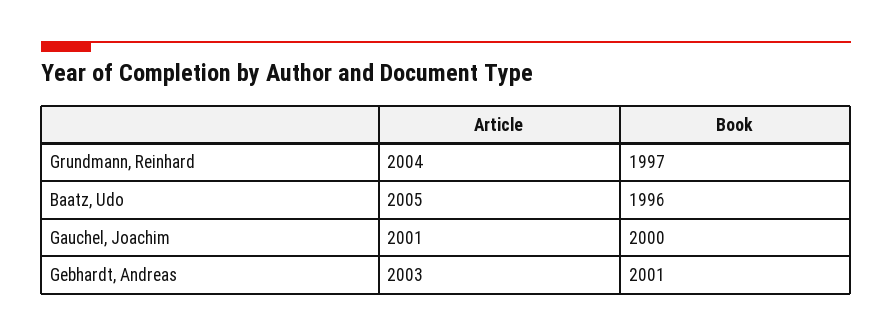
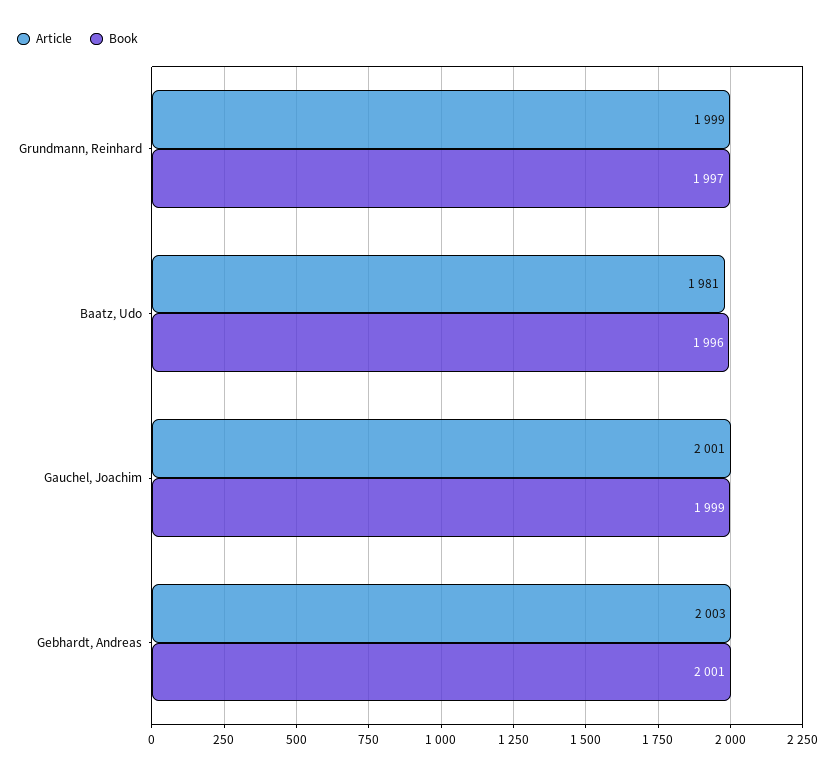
Article, Grundmann, Reinhard: 2004 -> 1999
Article, Baatz, Udo: 2005 -> 1981
Book, Gauchel, Joachim: 2000 -> 1999

